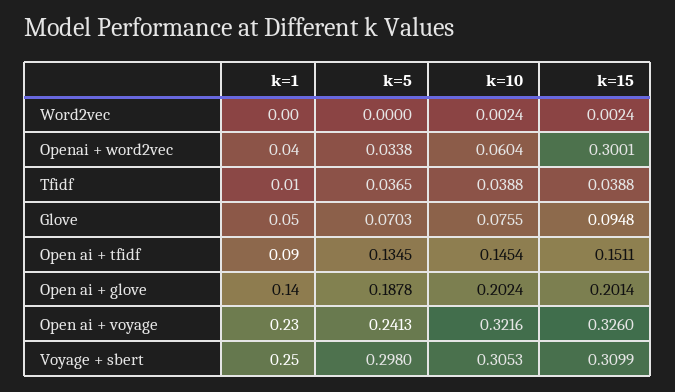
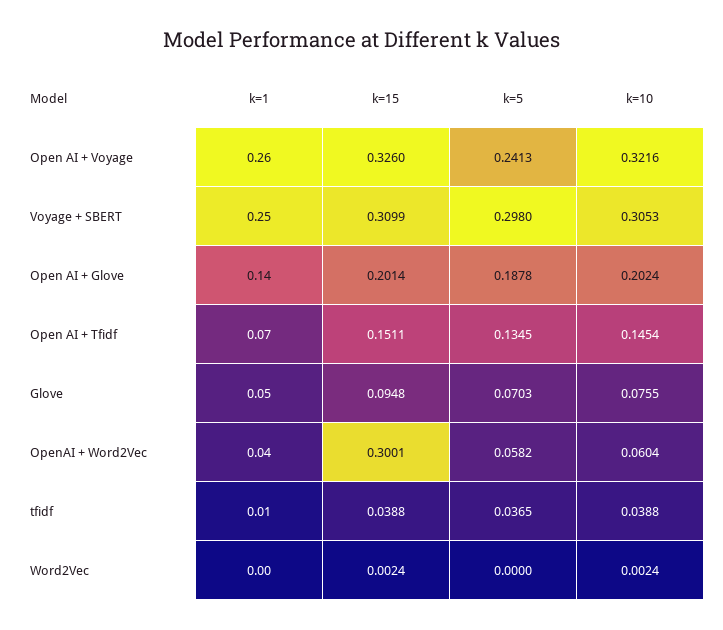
k=5, Openai + word2vec: 0.0338 -> 0.0582
k=1, Open ai + tfidf: 0.09 -> 0.07
k=1, Open ai + voyage: 0.23 -> 0.26

